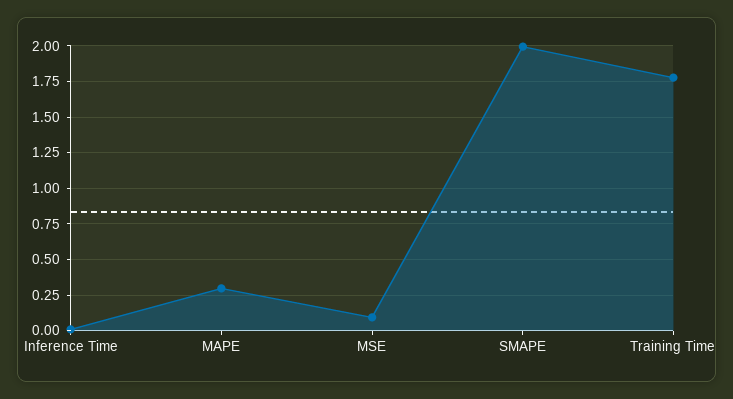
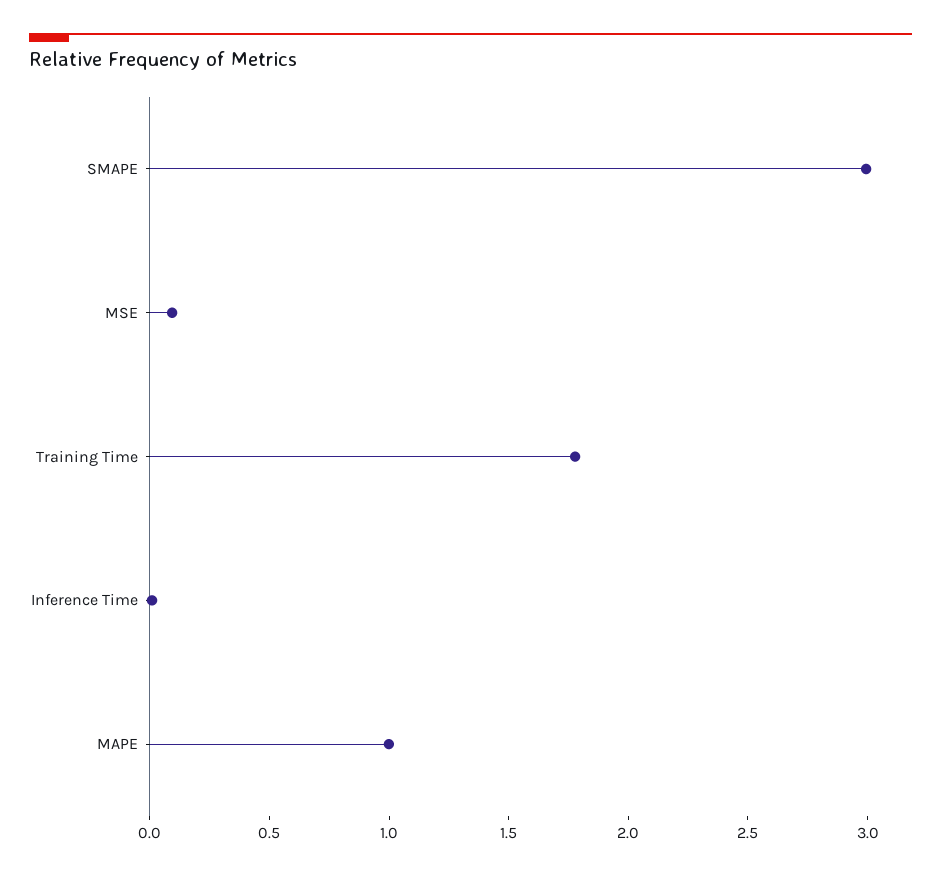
MAPE: 0.3 -> 1
SMAPE: 2 -> 3

